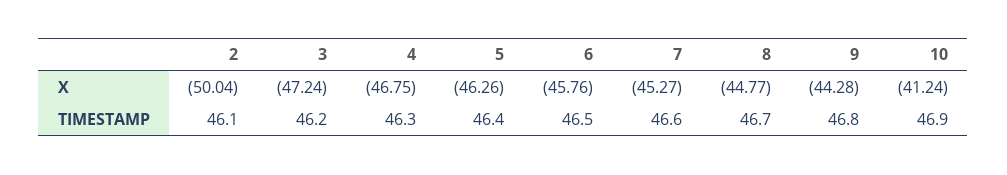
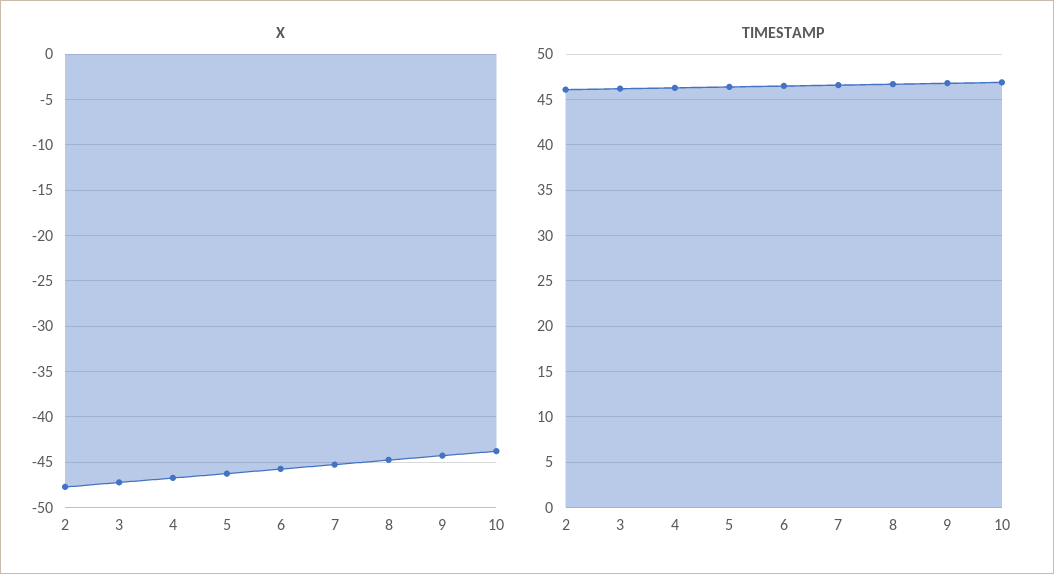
X, 2: -50.04 -> -48
X, 10: -41.24 -> -44

